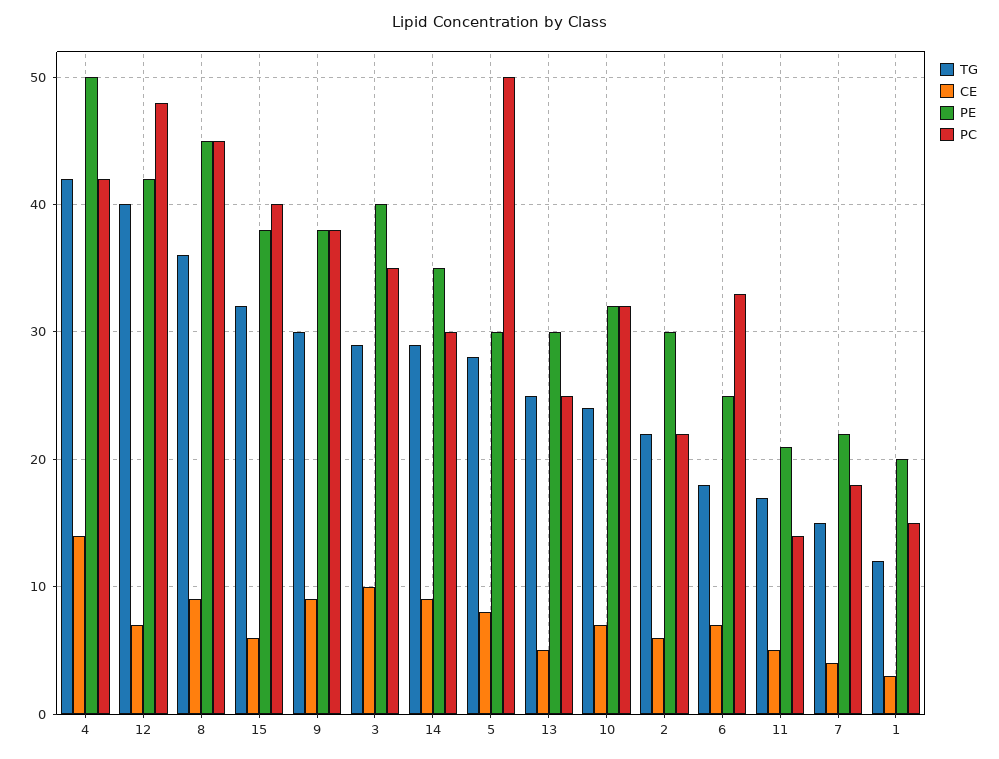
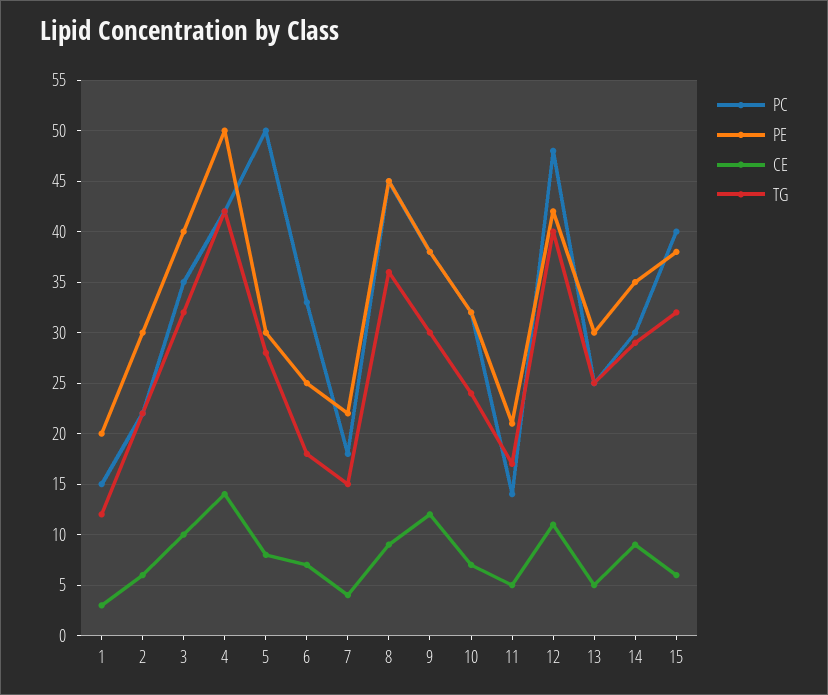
CE, 12: 7 -> 11
CE, 9: 9 -> 12
TG, 3: 29 -> 32

